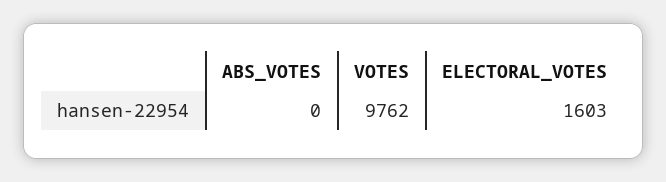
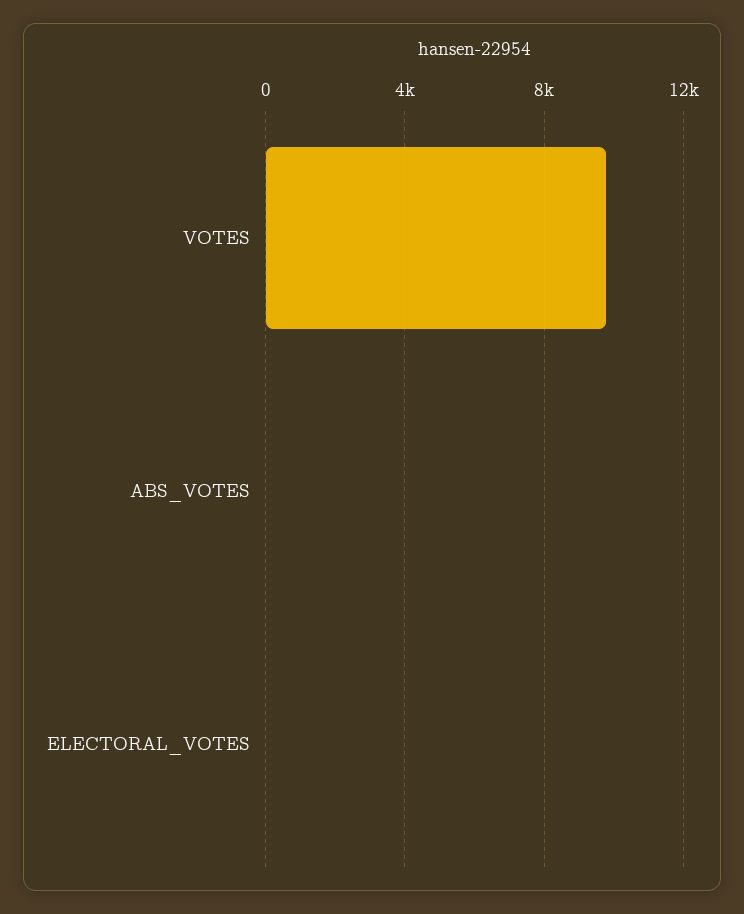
ELECTORAL_VOTES: 1603 -> 0

